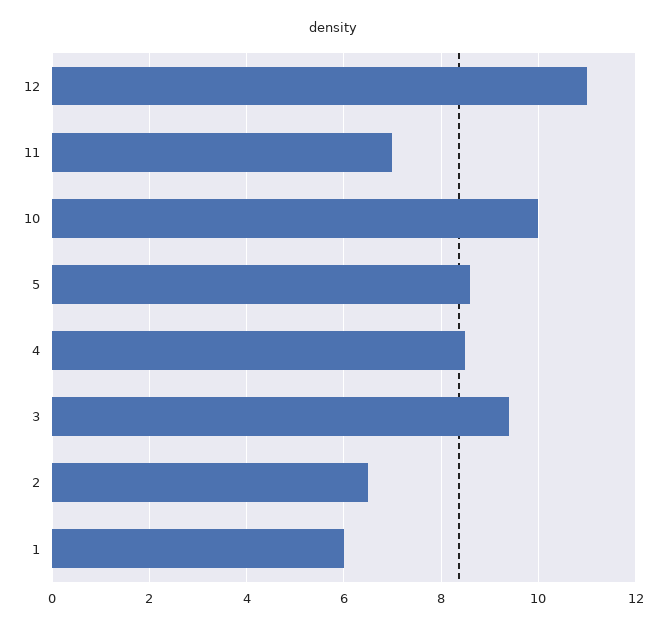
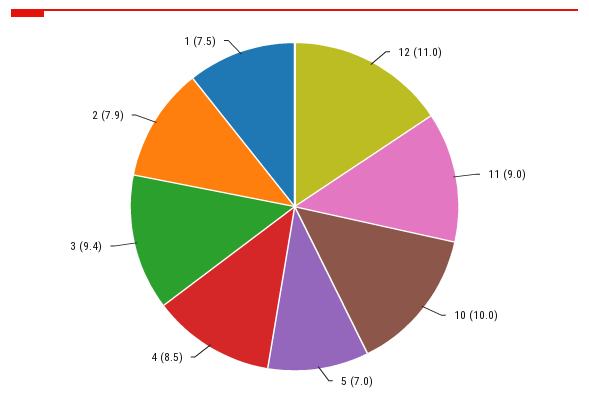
11: 7 -> 9
5: 8.5 -> 7
2: 6.5 -> 7.9
1: 6 -> 7.5

